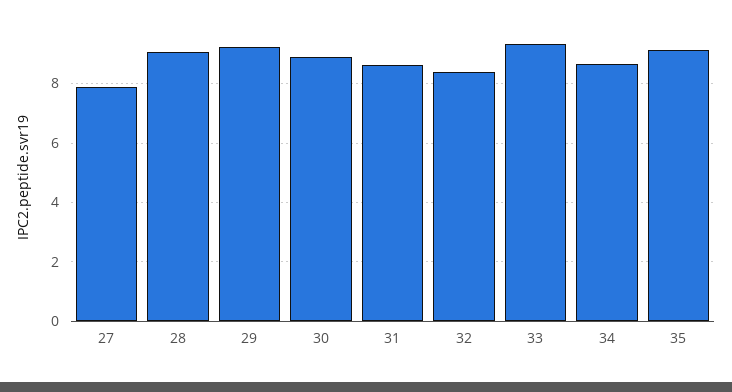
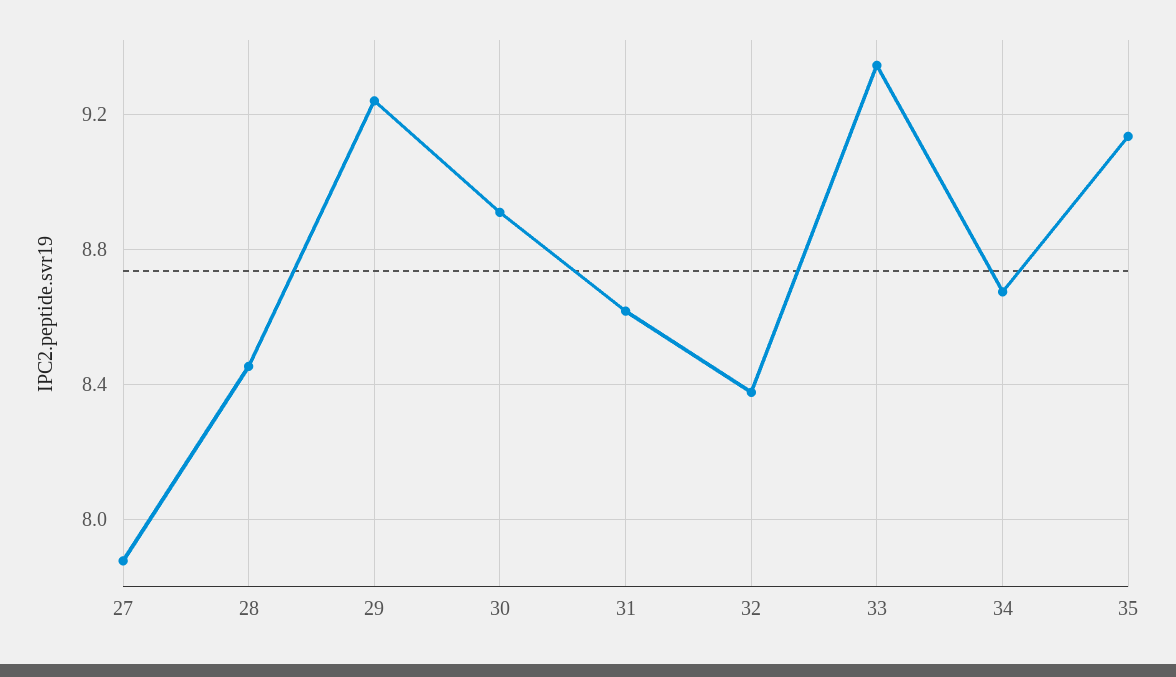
28: 9 -> 8.45

